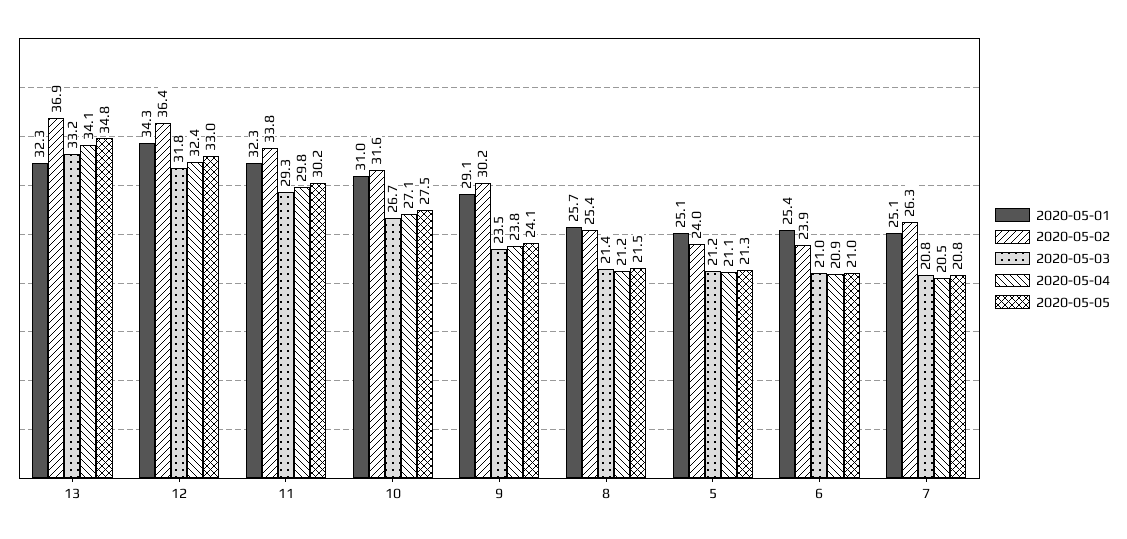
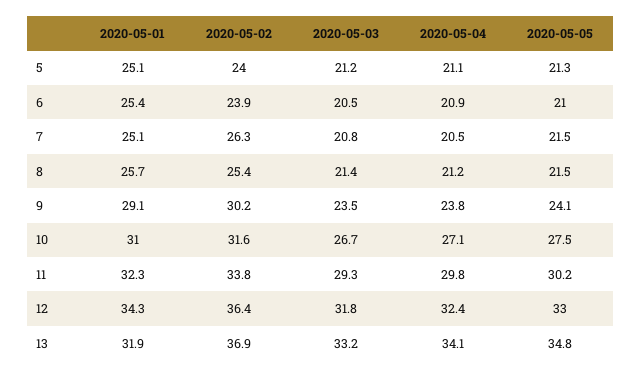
2020-05-01, 13: 32.3 -> 31.9
2020-05-03, 6: 21 -> 20.5
2020-05-05, 7: 20.8 -> 21.5

